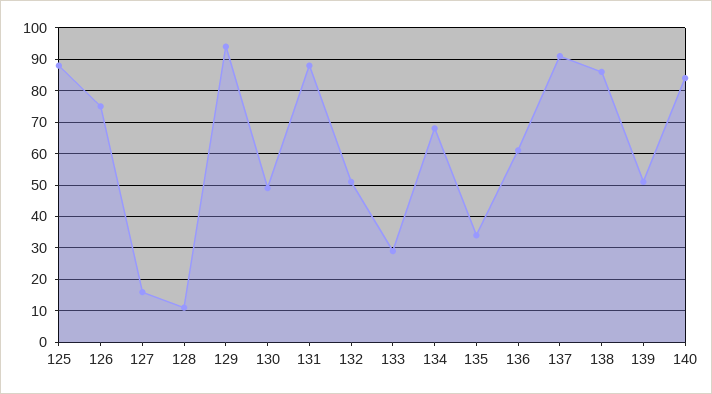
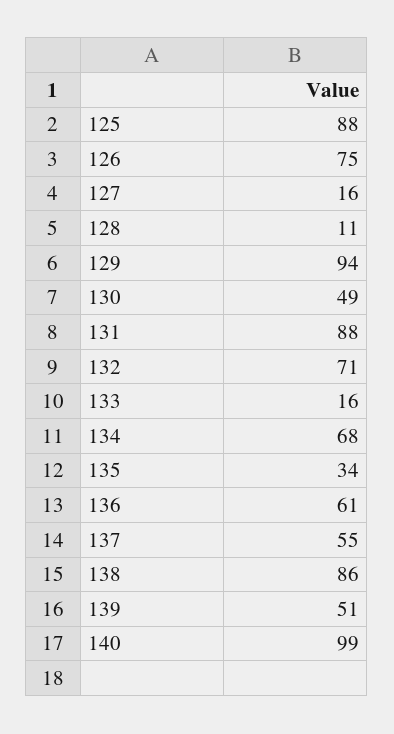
132: 50 -> 71
133: 30 -> 16
137: 90 -> 55
140: 85 -> 99

